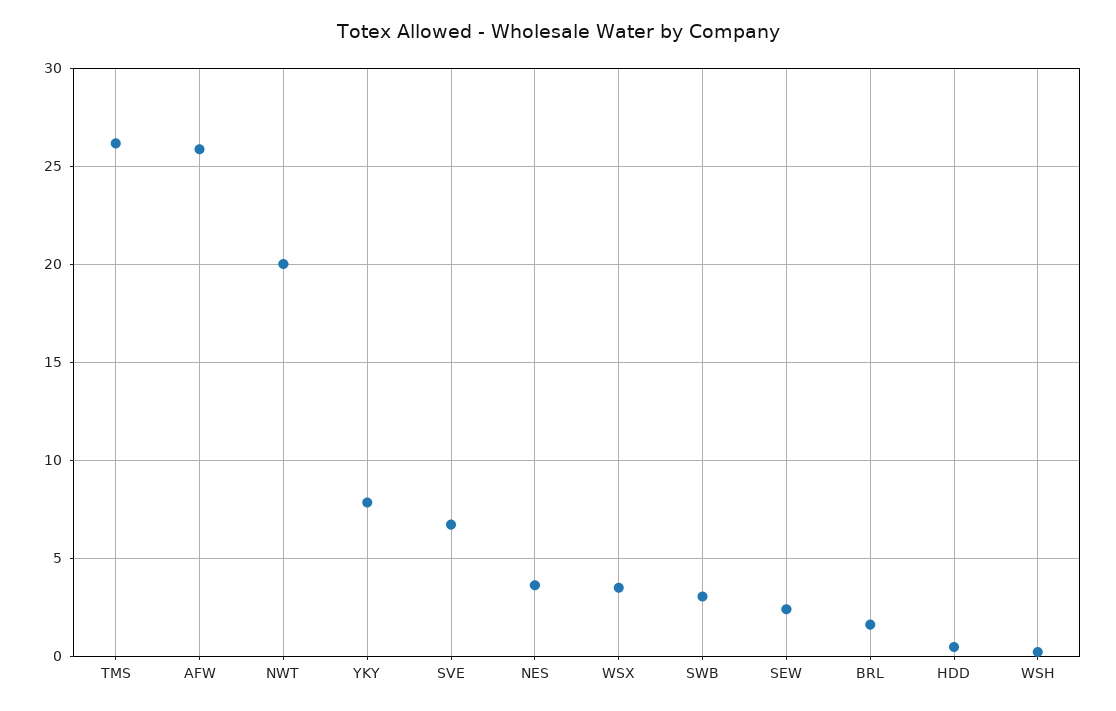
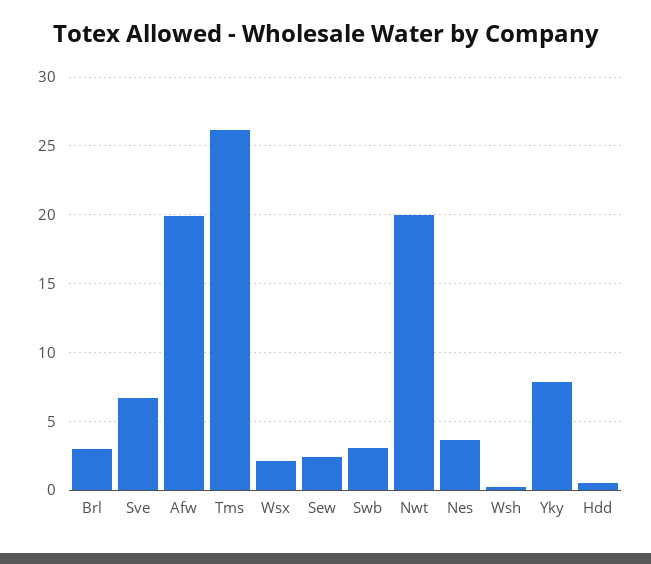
AFW: 26 -> 20
WSX: 3.5 -> 2
BRL: 1.5 -> 3

